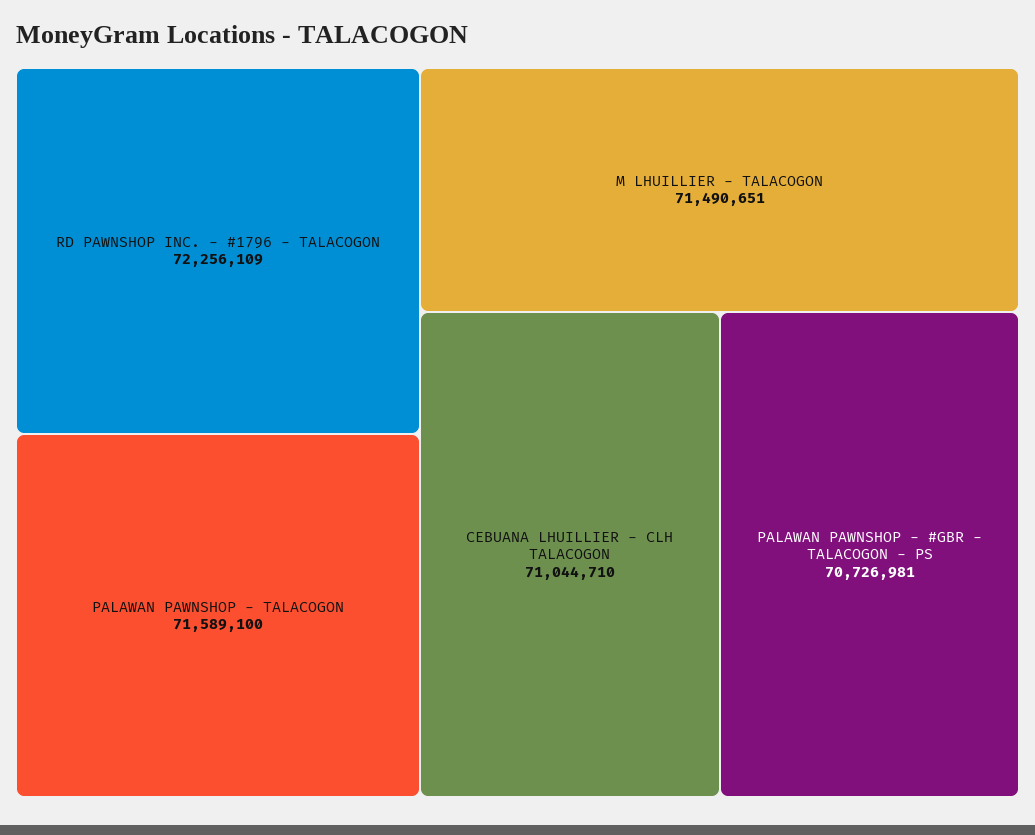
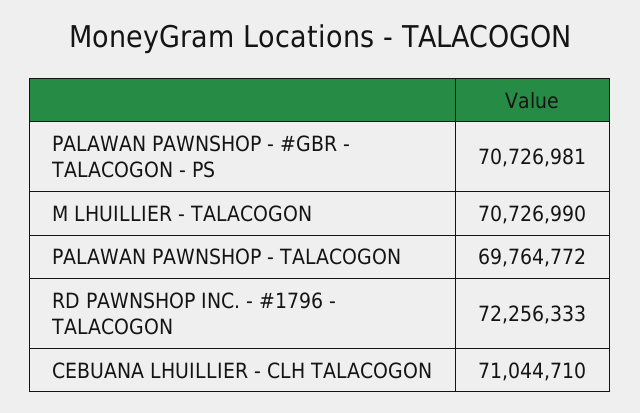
RD PAWNSHOP INC. - #1796 - TALACOGON: 72256109 -> 72256333
PALAWAN PAWNSHOP - TALACOGON: 71589100 -> 69764772
M LHUILLIER - TALACOGON: 71490651 -> 70726990

